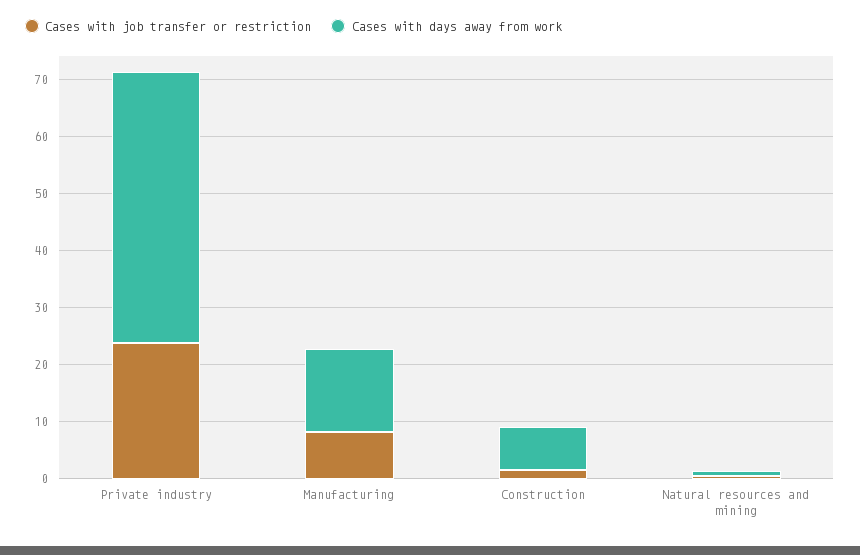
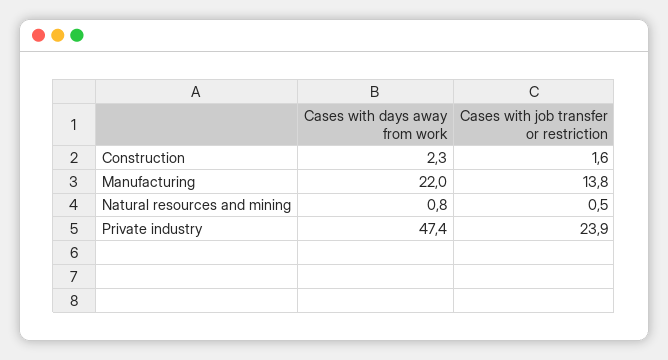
Cases with job transfer or restriction, Manufacturing: 8 -> 13.8
Cases with days away from work, Manufacturing: 14 -> 22
Cases with days away from work, Construction: 8 -> 2.3

